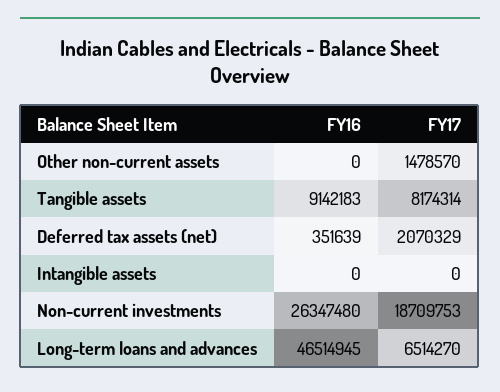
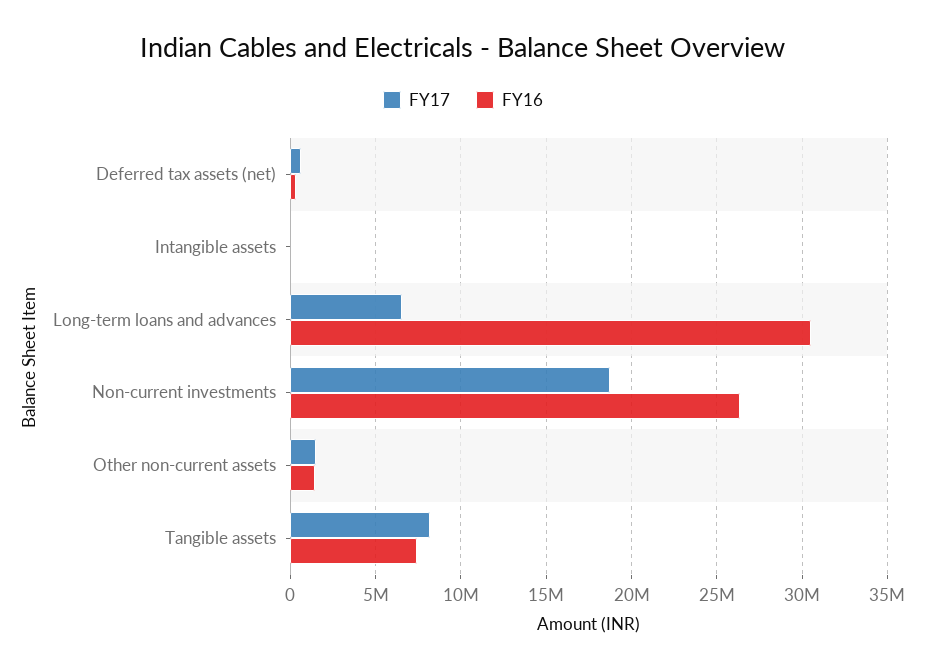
FY16, Other non-current assets: 0 -> 1500000
FY16, Tangible assets: 9142183 -> 7500000
FY17, Deferred tax assets (net): 2070329 -> 500000
FY16, Long-term loans and advances: 46514945 -> 30500000

